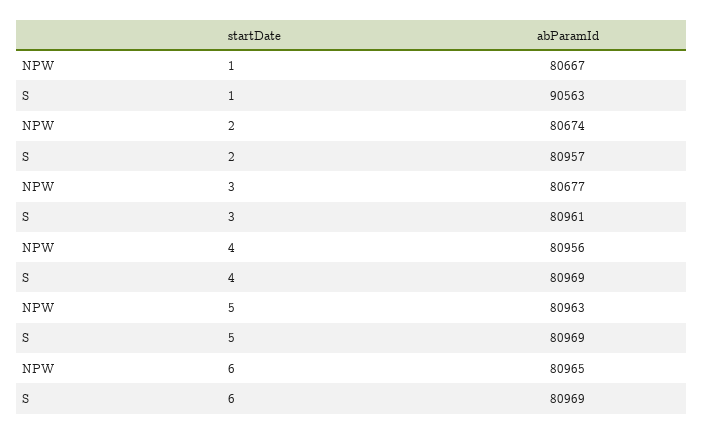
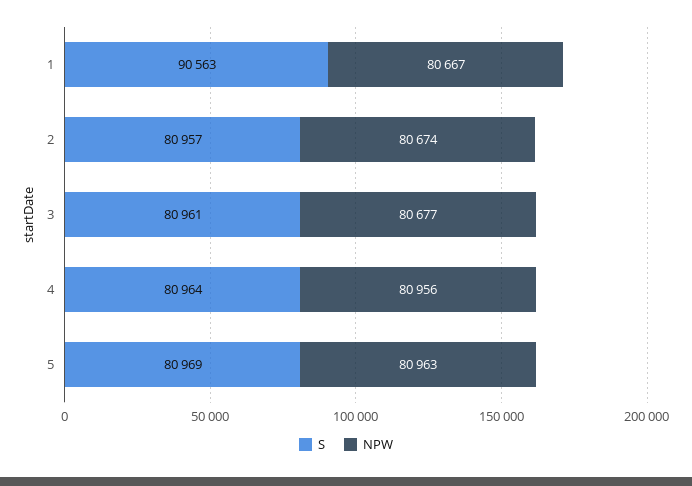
S, 4: 80969 -> 80964
NPW, 6: 80965 -> none
S, 6: 80969 -> none

